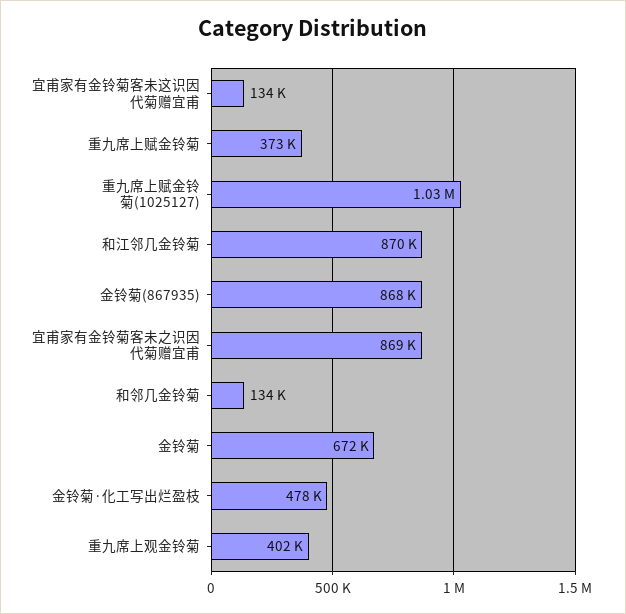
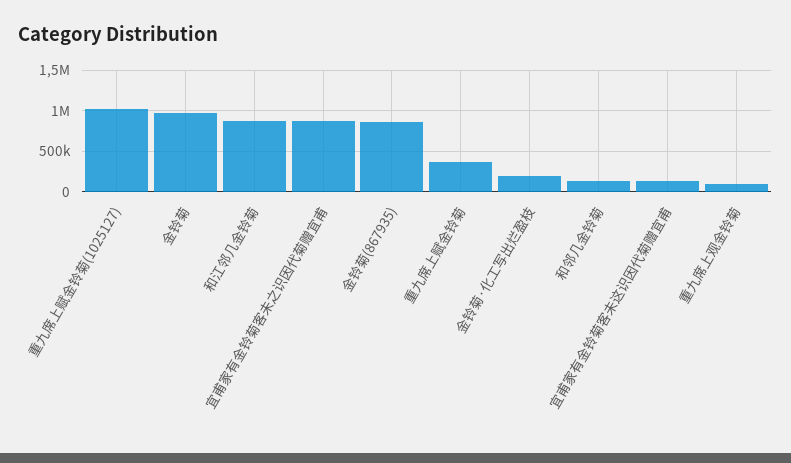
金铃菊: 672000 -> 1000000
金铃菊·化工写出烂盈枝: 478000 -> 200000
重九席上观金铃菊: 402000 -> 100000

